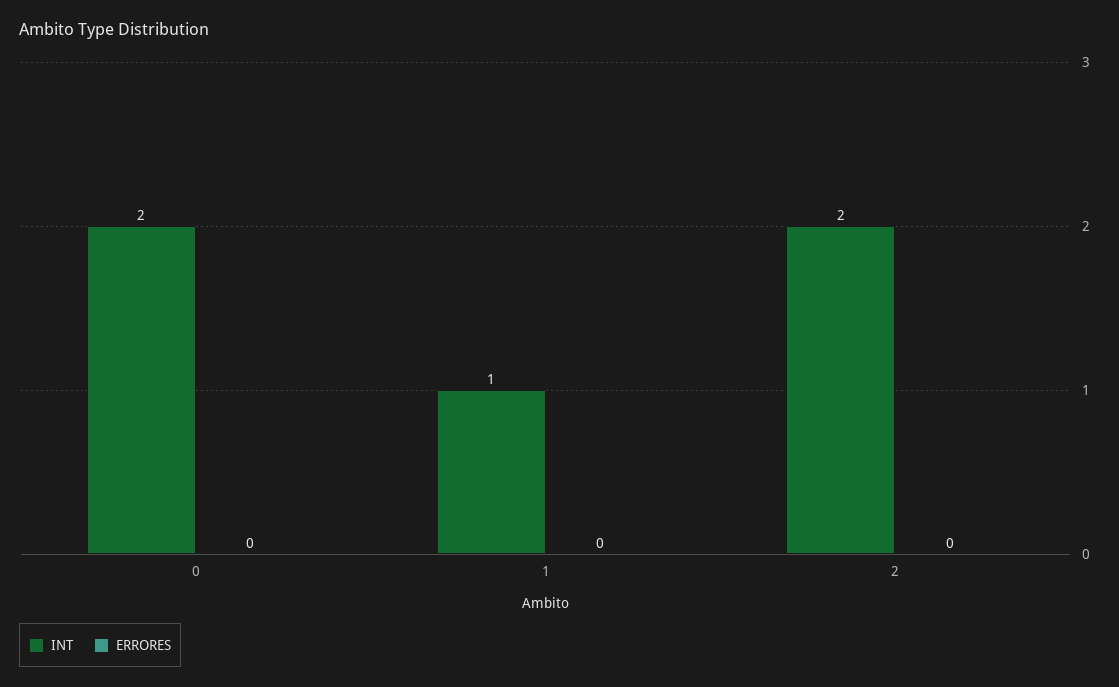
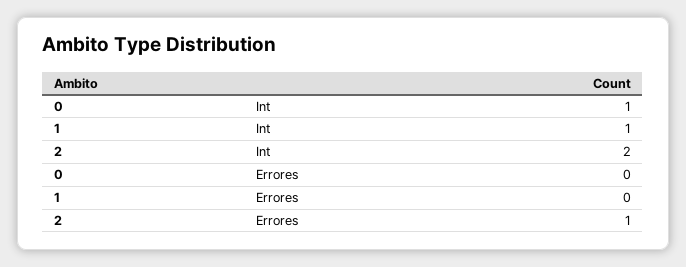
INT, 0: 2 -> 1
ERRORES, 2: 0 -> 1

